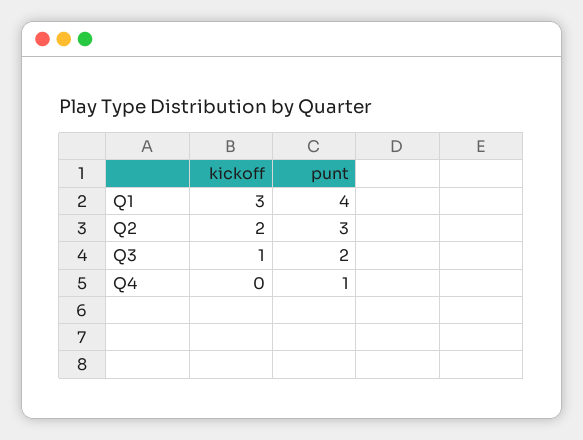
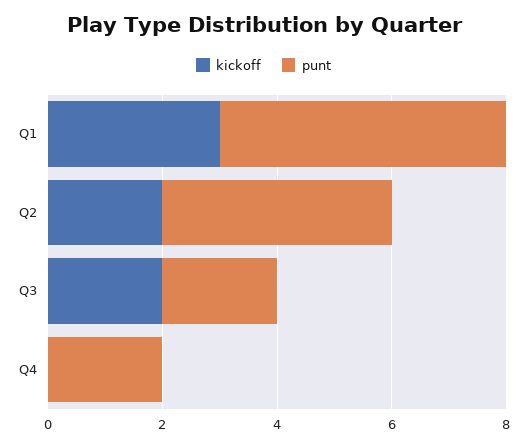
punt, Q1: 4 -> 5
punt, Q2: 3 -> 4
kickoff, Q3: 1 -> 2
punt, Q4: 1 -> 2

